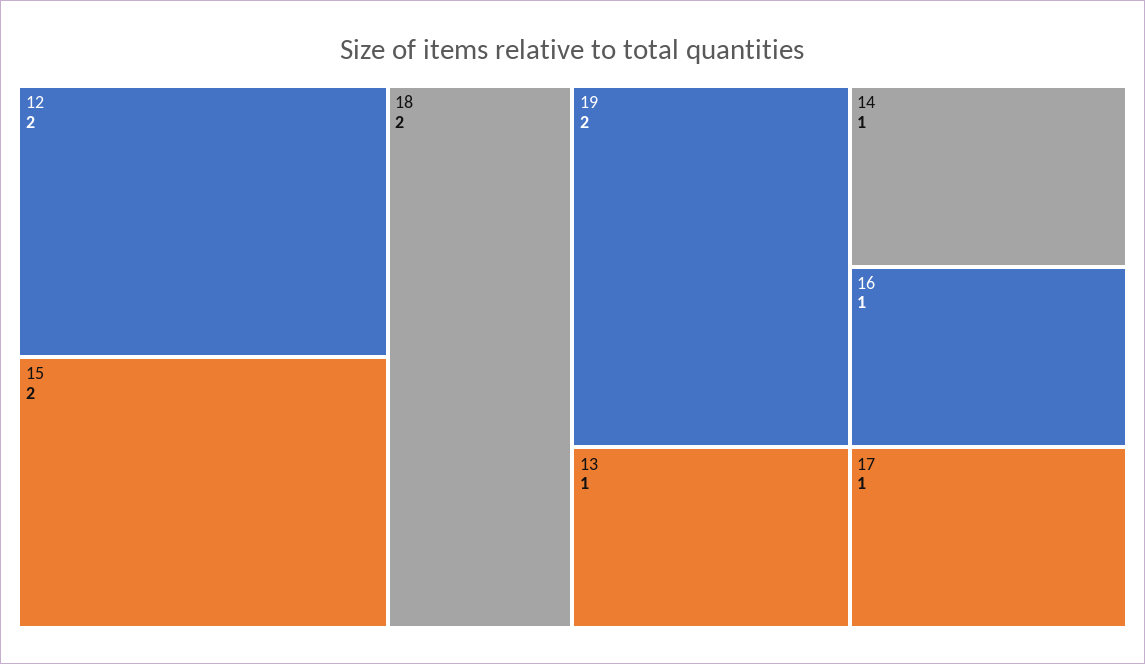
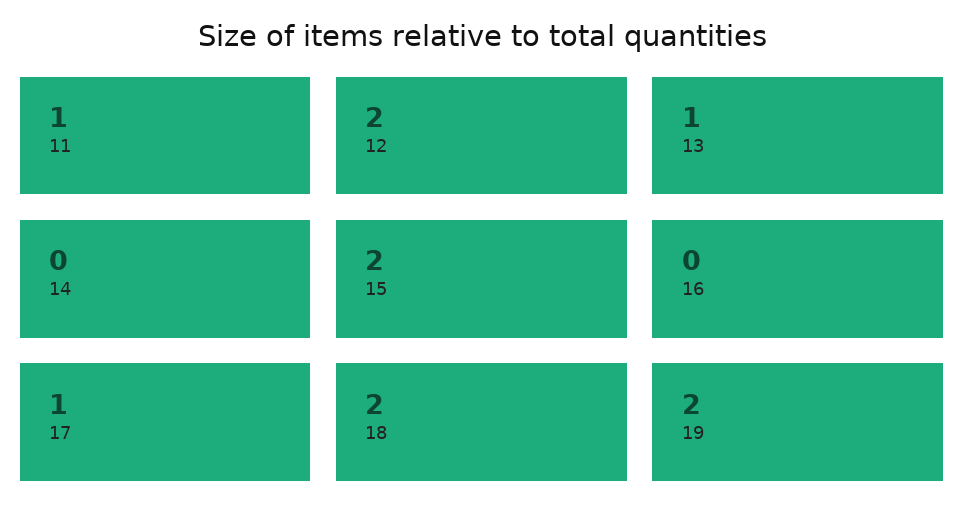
14: 1 -> 0
16: 1 -> 0
11: none -> 1

